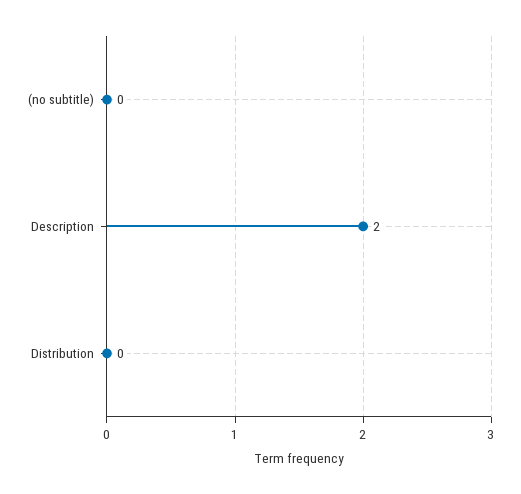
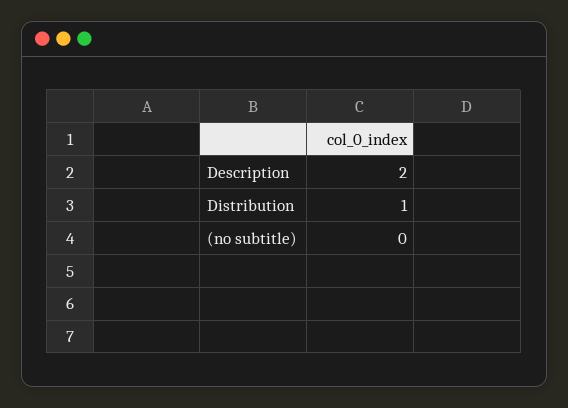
Distribution: 0 -> 1

